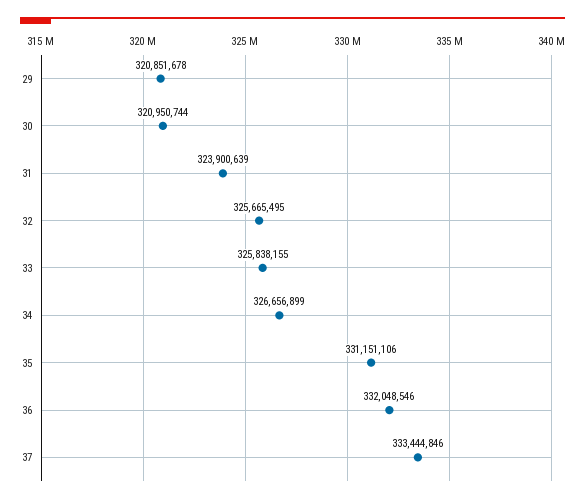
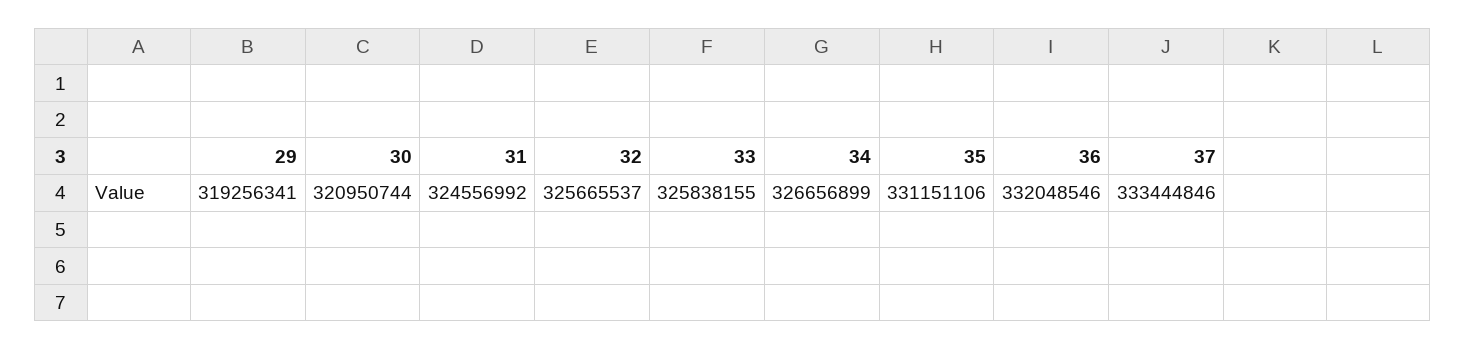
29: 320851678 -> 319256341
31: 323900639 -> 324556992
32: 325665495 -> 325665537

